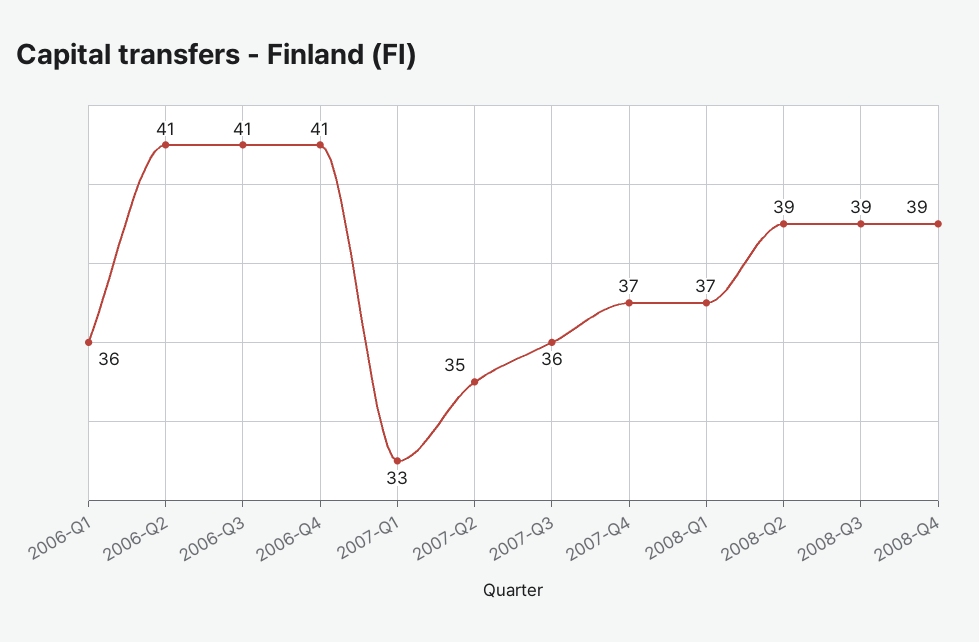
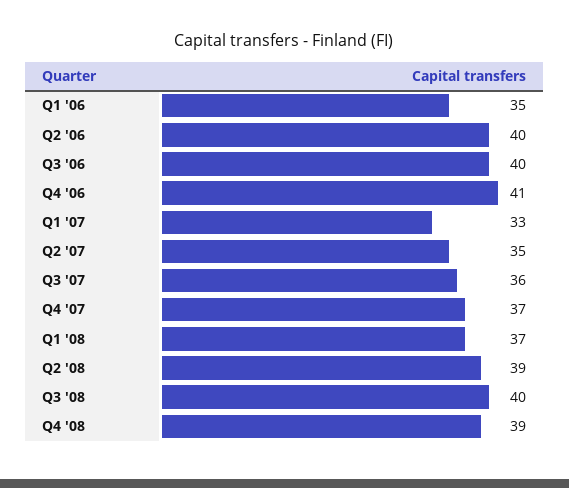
2006-Q1: 36 -> 35
2006-Q2: 41 -> 40
2006-Q3: 41 -> 40
2008-Q3: 39 -> 40

